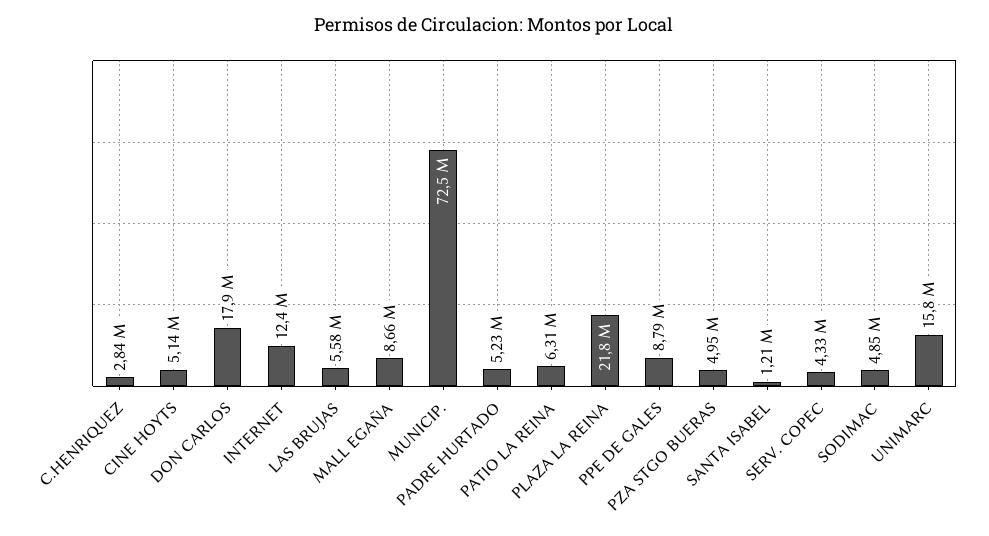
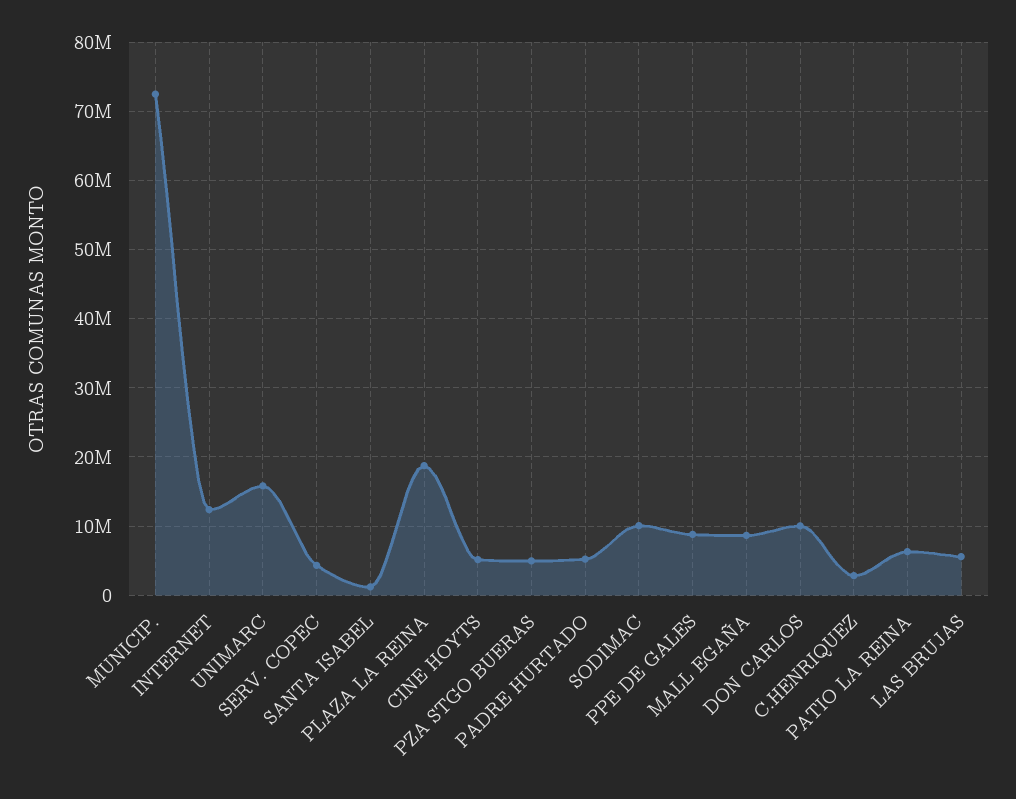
DON CARLOS: 17900000 -> 10000000
PLAZA LA REINA: 21800000 -> 19000000
SODIMAC: 4850000 -> 10000000

